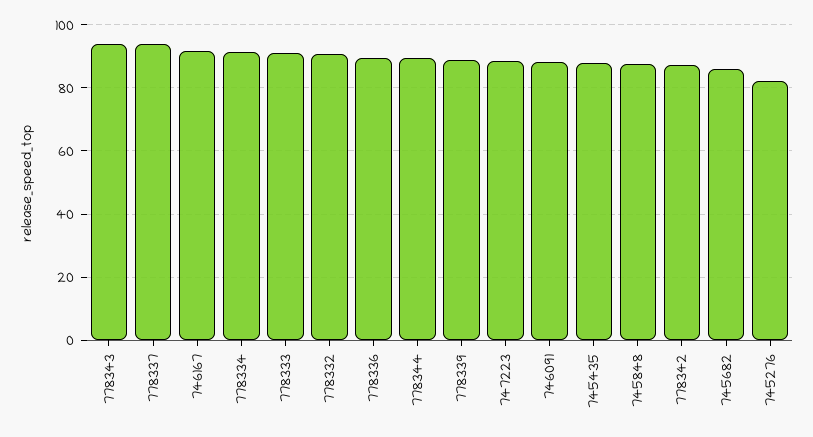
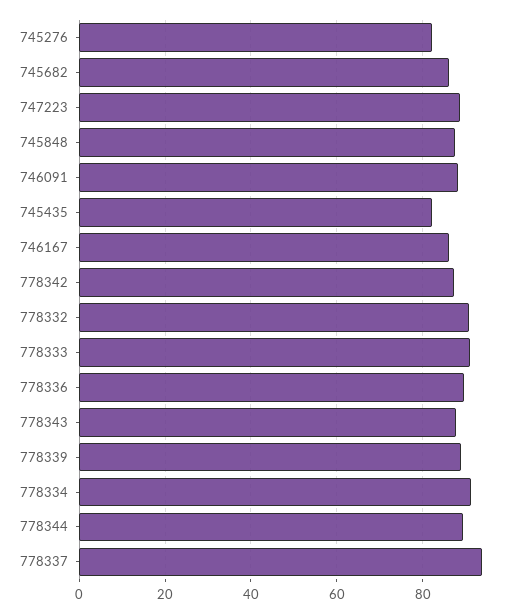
778343: 94 -> 88
746167: 92 -> 86
745435: 88 -> 82

